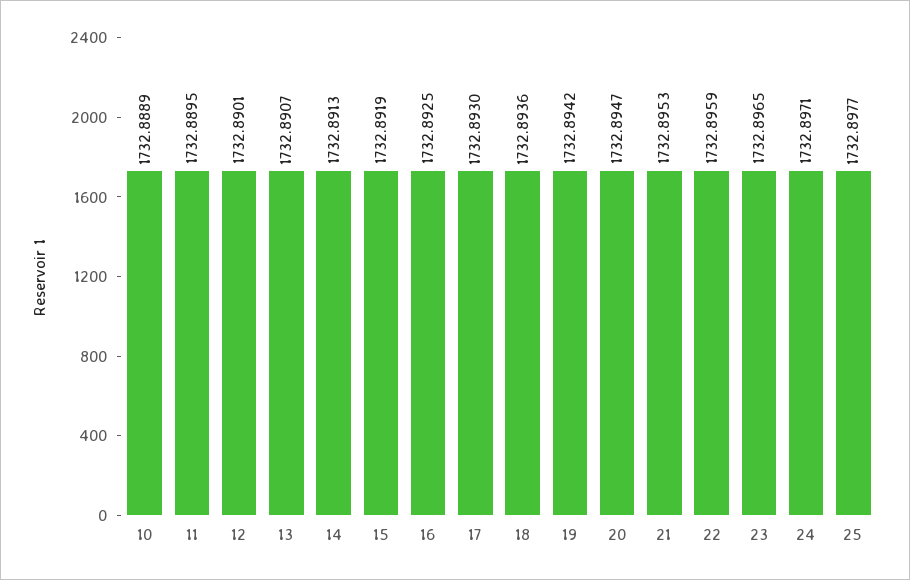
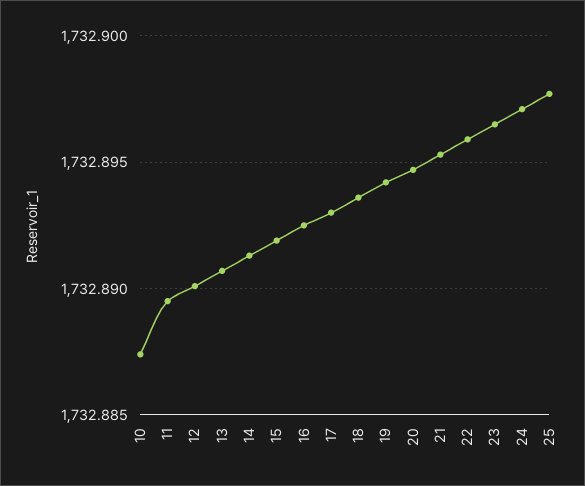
10: 1732.8889 -> 1732.8875

